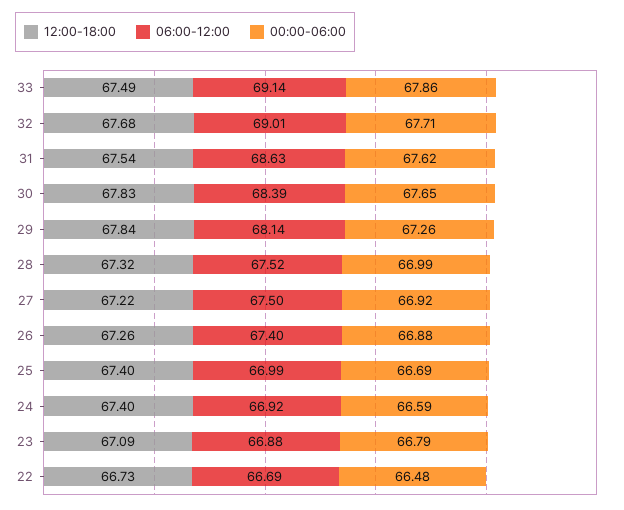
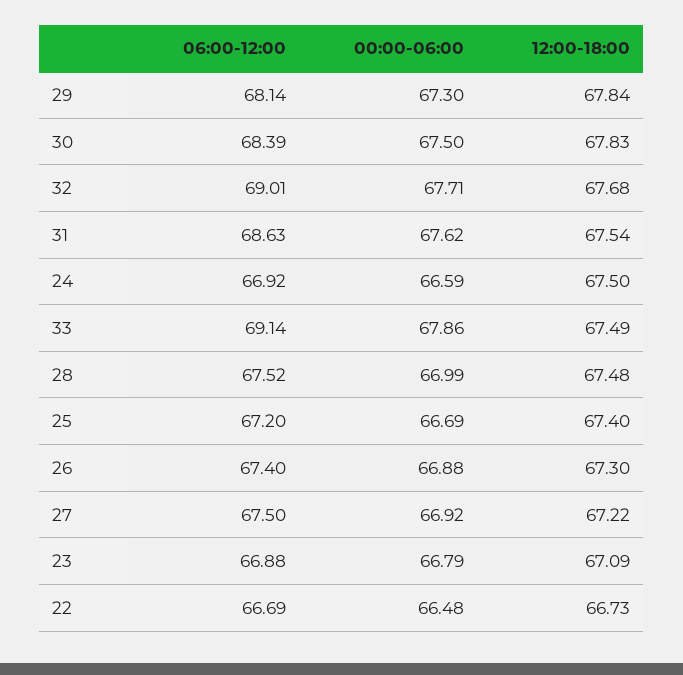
00:00-06:00, 30: 67.65 -> 67.5
00:00-06:00, 29: 67.26 -> 67.3
12:00-18:00, 28: 67.32 -> 67.48
12:00-18:00, 26: 67.26 -> 67.3
06:00-12:00, 25: 66.99 -> 67.2
12:00-18:00, 24: 67.4 -> 67.5

